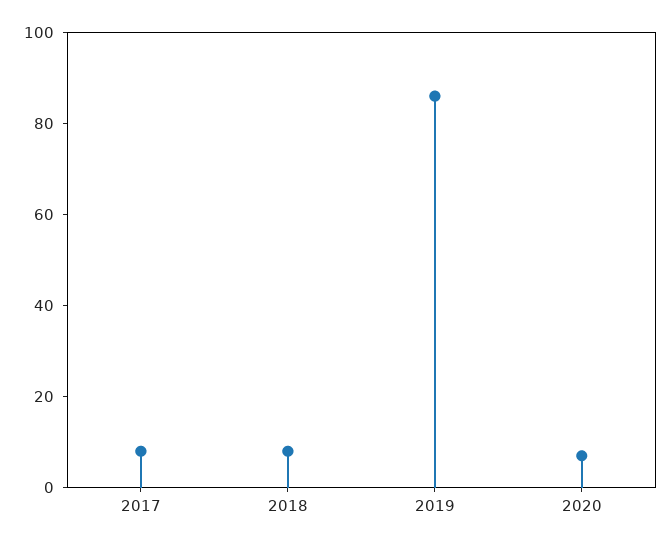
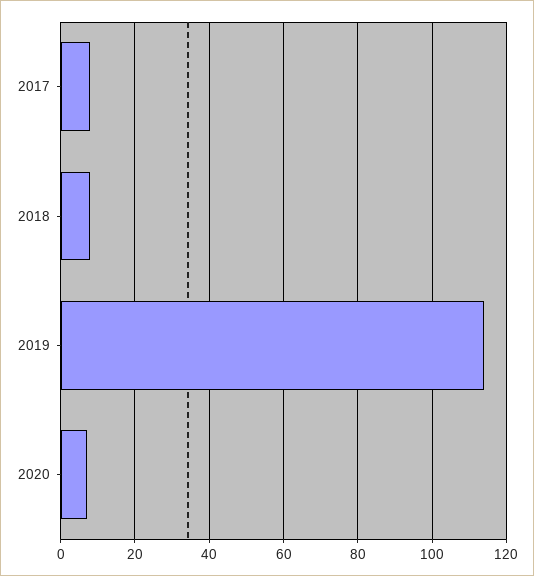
2019: 85 -> 115

